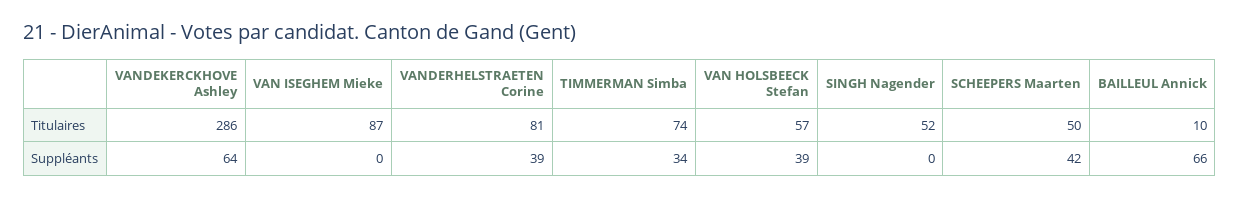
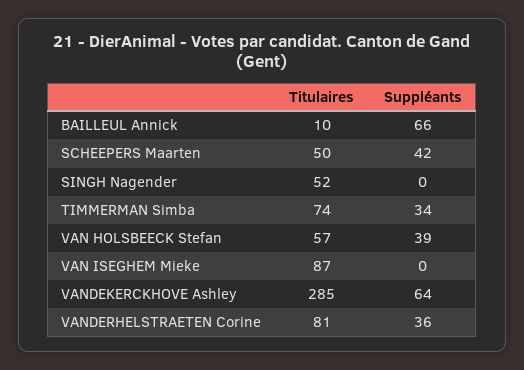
VANDEKERCKHOVE Ashley, Titulaires: 286 -> 285
VANDERHELSTRAETEN Corine, Suppléants: 39 -> 36

